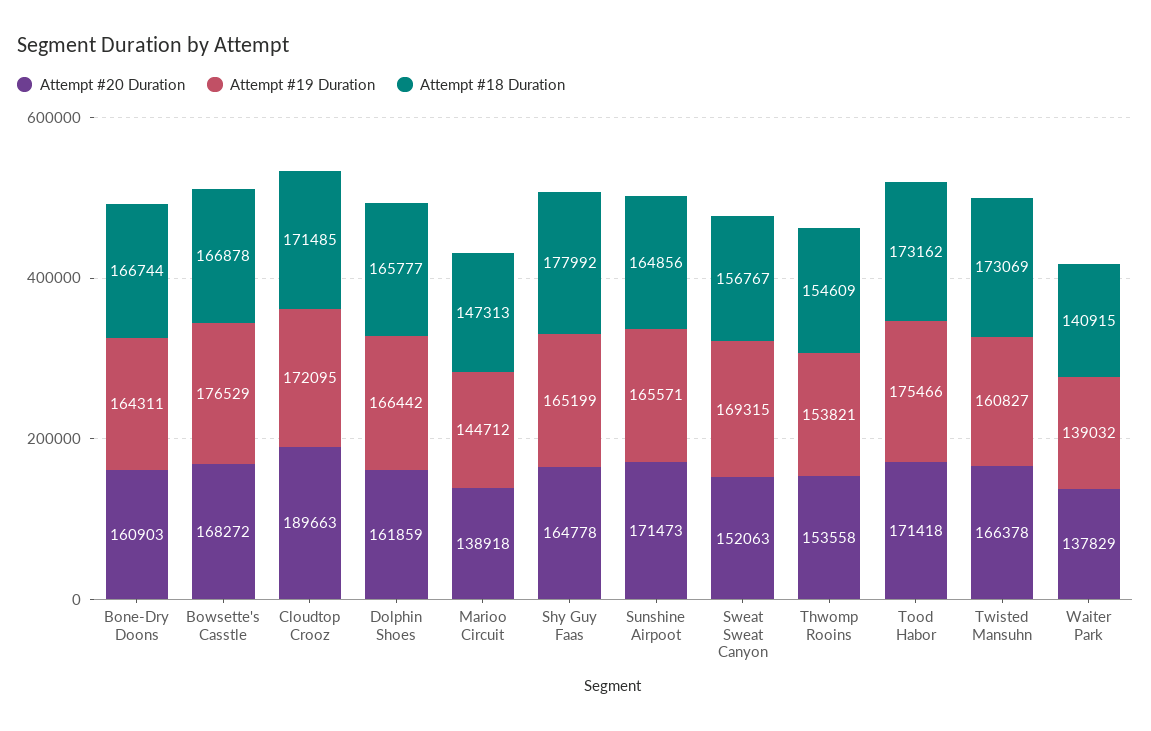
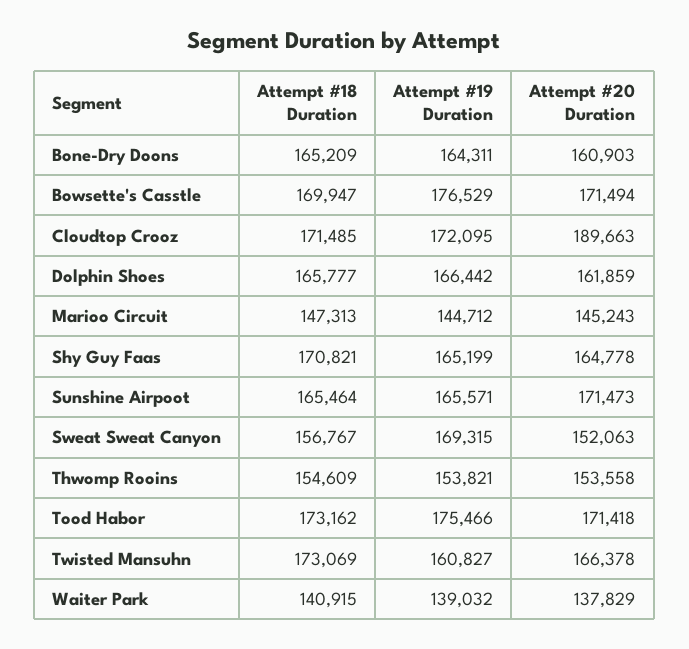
Attempt #18 Duration, Bone-Dry Doons: 166744 -> 165209
Attempt #20 Duration, Bowsette's Casstle: 168272 -> 171494
Attempt #18 Duration, Bowsette's Casstle: 166878 -> 169947
Attempt #20 Duration, Marioo Circuit: 138918 -> 145243
Attempt #18 Duration, Shy Guy Faas: 177992 -> 170821
Attempt #18 Duration, Sunshine Airpoot: 164856 -> 165464

